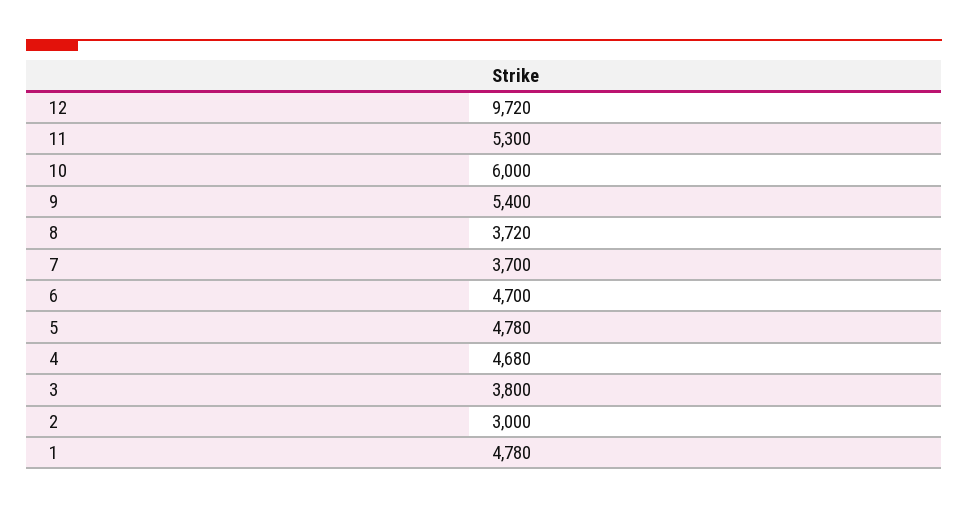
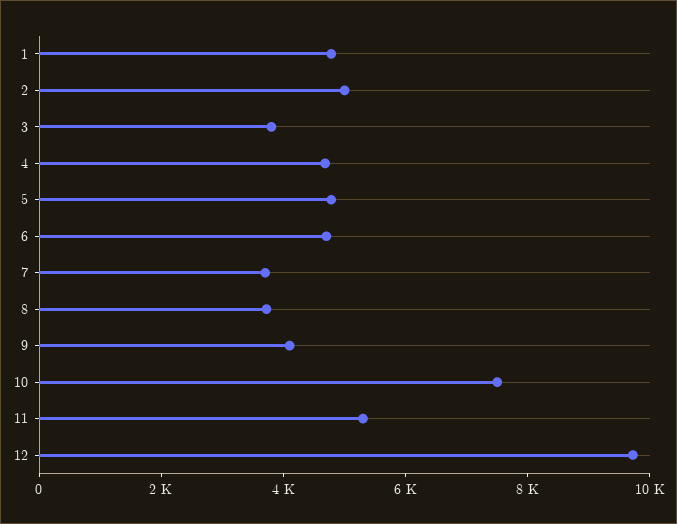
10: 6000 -> 7500
9: 5400 -> 4000
2: 3000 -> 5000

